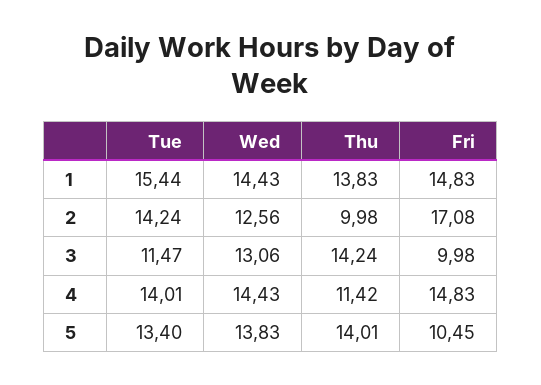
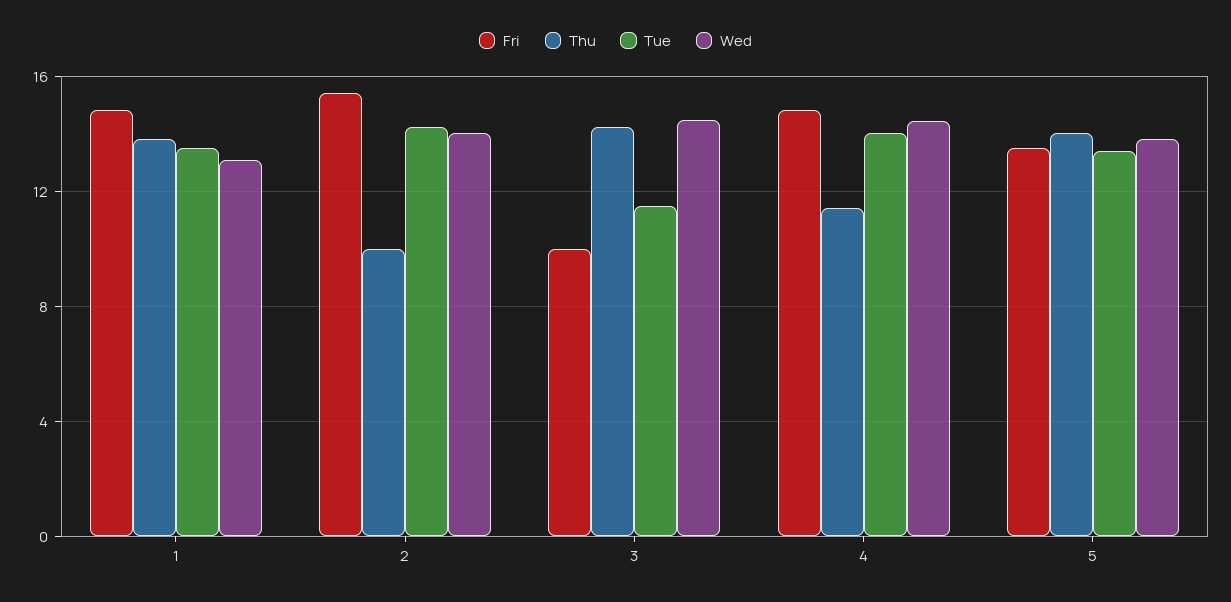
Tue, 1: 15.44 -> 13.5
Wed, 1: 14.43 -> 13
Wed, 2: 12.56 -> 14
Fri, 2: 17.08 -> 15.5
Wed, 3: 13.06 -> 14.5
Fri, 5: 10.45 -> 13.5

